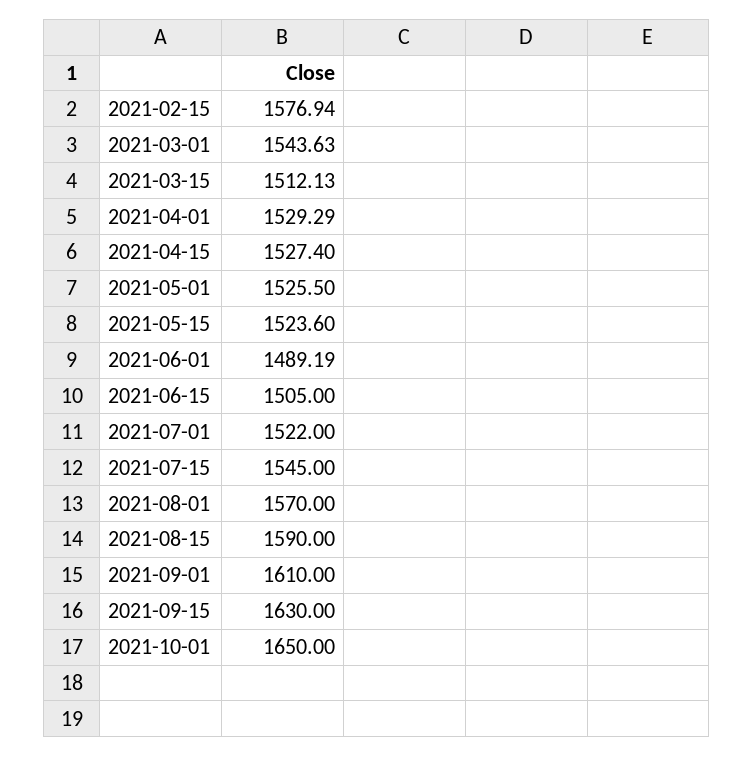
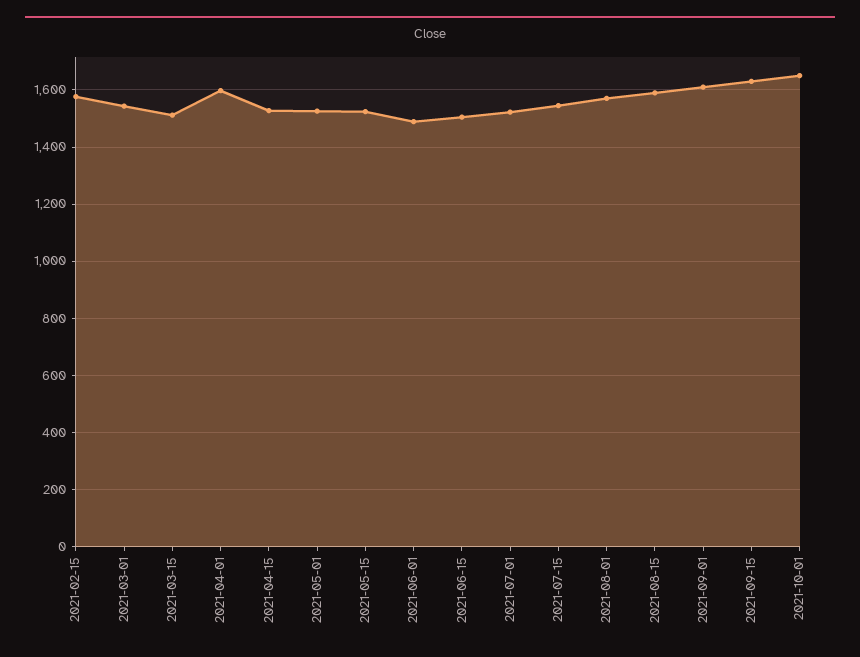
2021-04-01: 1529.29 -> 1600

